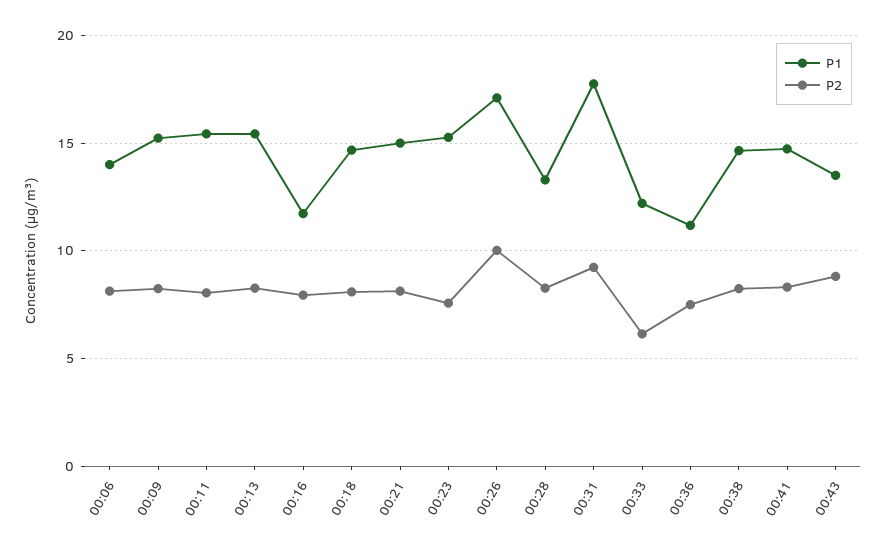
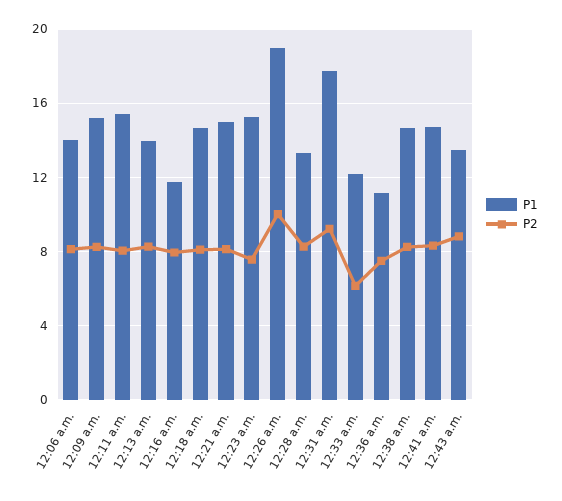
P1, 00:13: 15.5 -> 14
P1, 00:26: 17 -> 19

